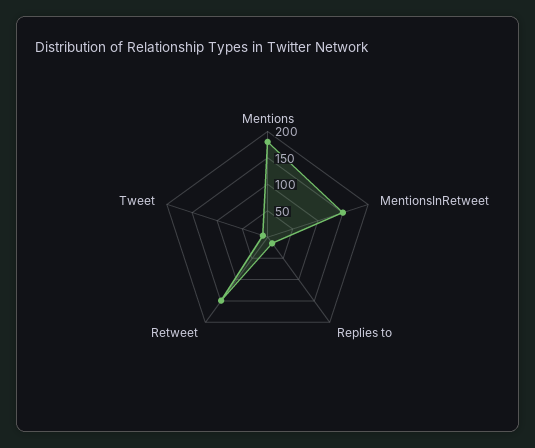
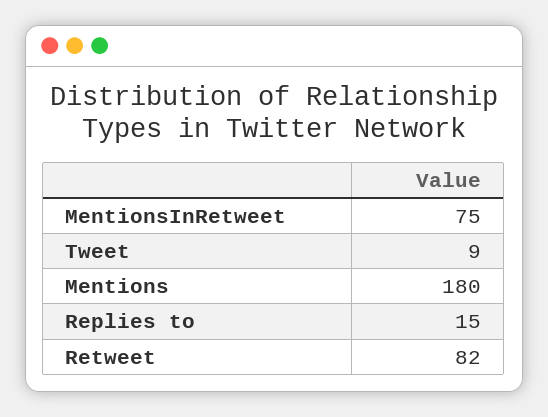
MentionsInRetweet: 150 -> 75
Retweet: 150 -> 82

